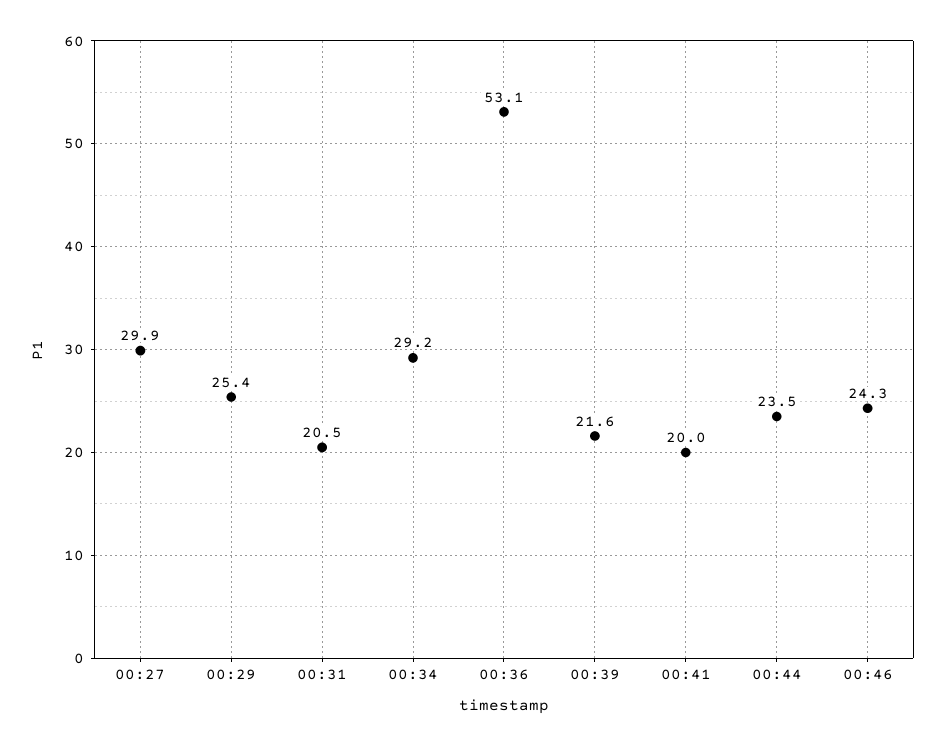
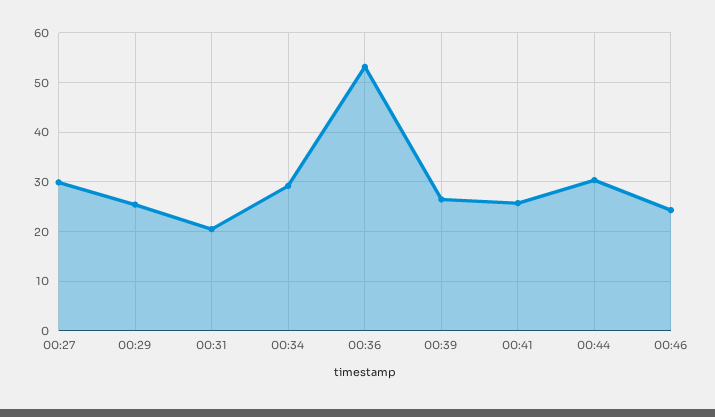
00:39: 21.6 -> 26
00:41: 20 -> 26
00:44: 23.5 -> 30

